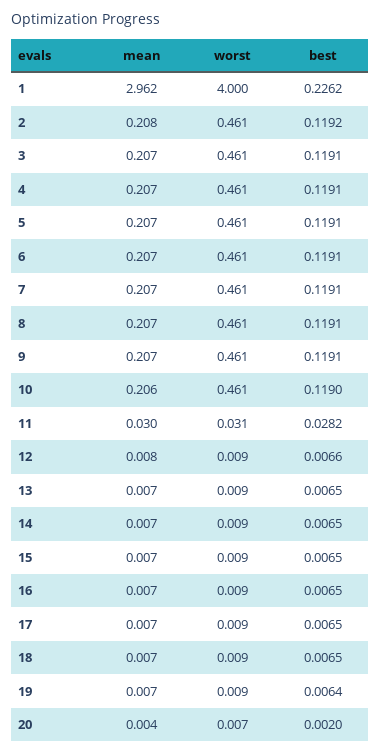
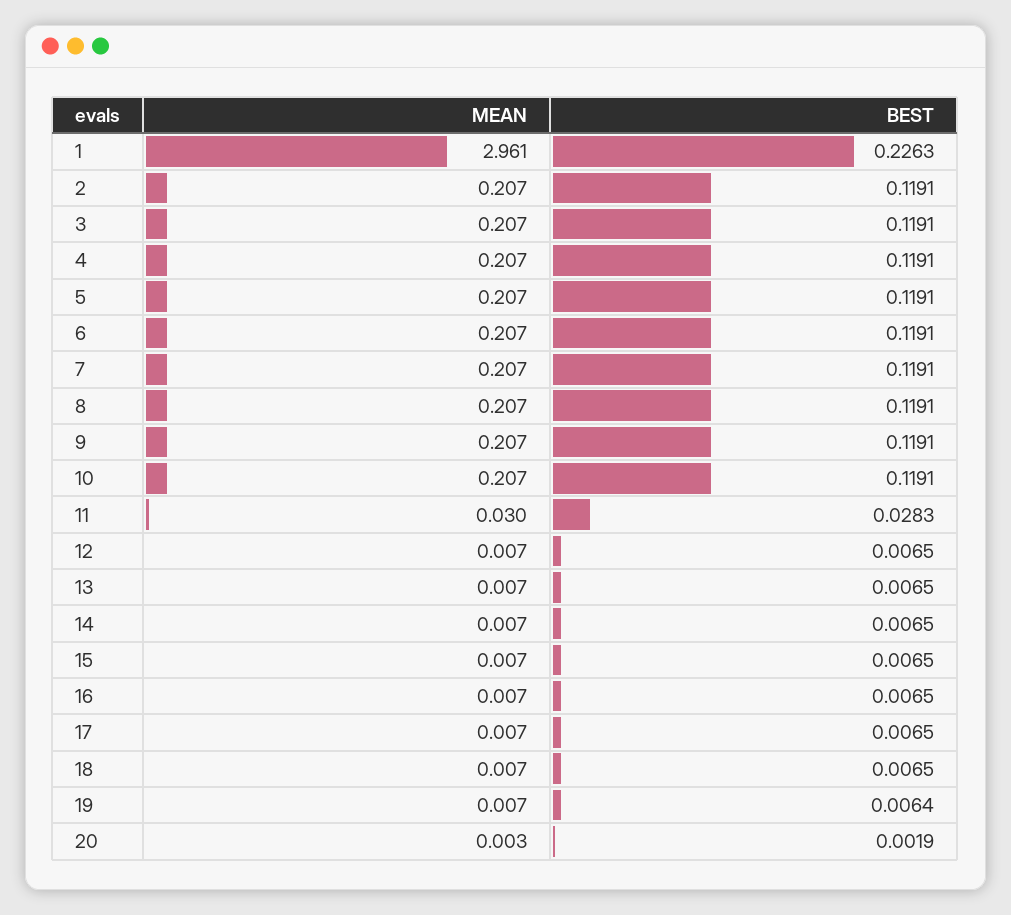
mean, 1: 2.962 -> 2.961
worst, 1: 4 -> none
best, 1: 0.2262 -> 0.2263
mean, 2: 0.208 -> 0.207
worst, 2: 0.461 -> none
best, 2: 0.1192 -> 0.1191
worst, 3: 0.461 -> none
worst, 4: 0.461 -> none
worst, 5: 0.461 -> none
worst, 6: 0.461 -> none
worst, 7: 0.461 -> none
worst, 8: 0.461 -> none
worst, 9: 0.461 -> none
mean, 10: 0.206 -> 0.207
worst, 10: 0.461 -> none
best, 10: 0.119 -> 0.1191
worst, 11: 0.031 -> none
best, 11: 0.0282 -> 0.0283
mean, 12: 0.008 -> 0.007
worst, 12: 0.009 -> none
best, 12: 0.0066 -> 0.0065
worst, 13: 0.009 -> none
worst, 14: 0.009 -> none
worst, 15: 0.009 -> none
worst, 16: 0.009 -> none
worst, 17: 0.009 -> none
worst, 18: 0.009 -> none
worst, 19: 0.009 -> none
mean, 20: 0.004 -> 0.003
worst, 20: 0.007 -> none
best, 20: 0.002 -> 0.0019

